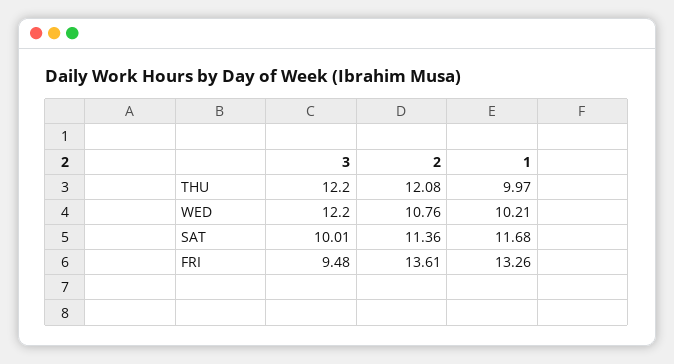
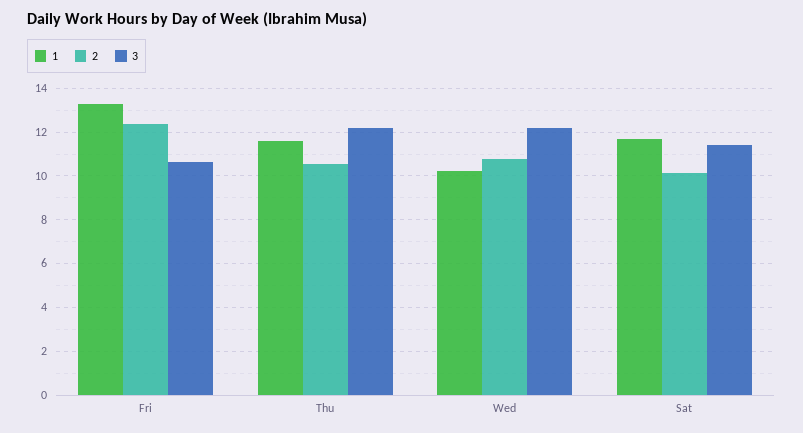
2, THU: 12.08 -> 10.5
1, THU: 9.97 -> 11.5
3, SAT: 10.01 -> 11.5
2, SAT: 11.36 -> 10
3, FRI: 9.48 -> 10.5
2, FRI: 13.61 -> 12.5

